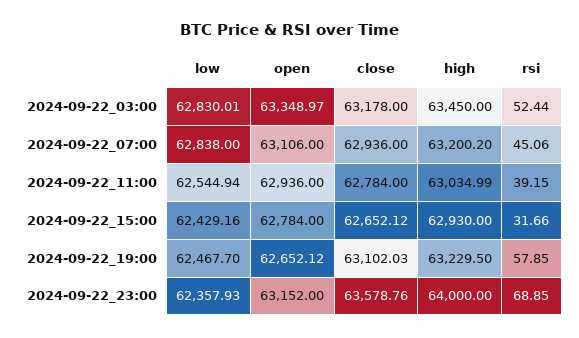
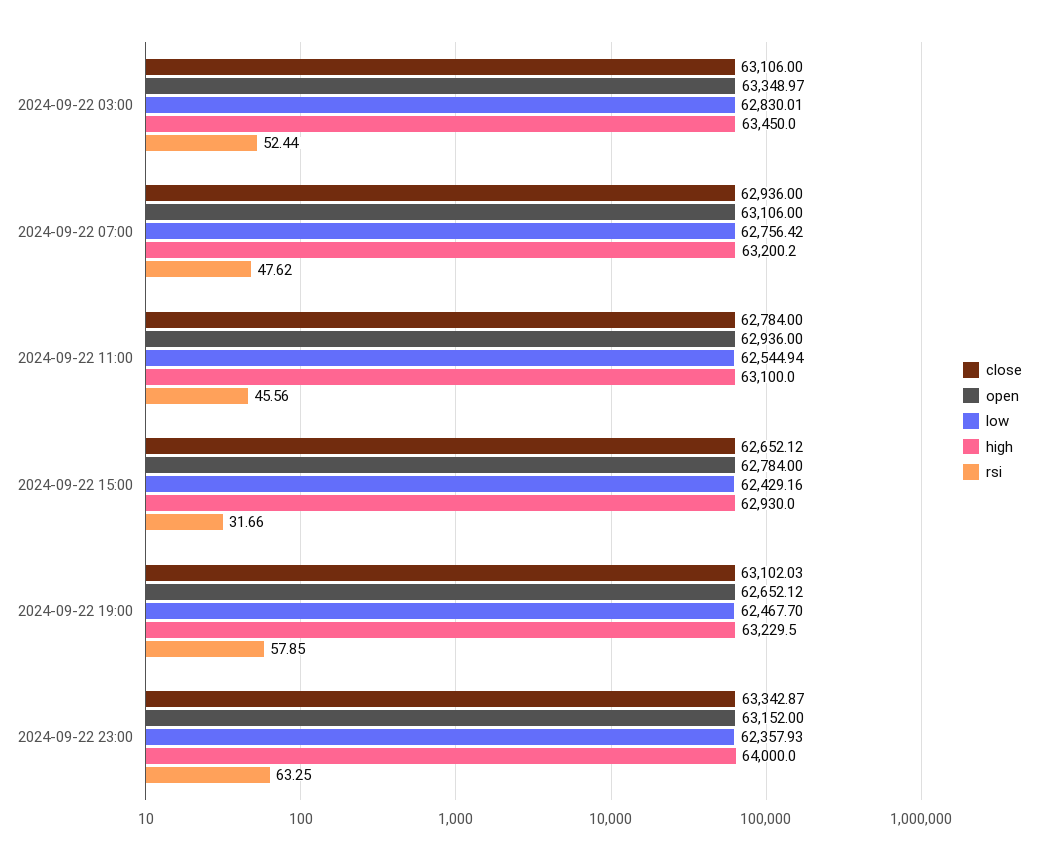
close, 2024-09-22_03:00: 63178 -> 63106
low, 2024-09-22_07:00: 62838 -> 62756.42
rsi, 2024-09-22_07:00: 45.06 -> 47.62
high, 2024-09-22_11:00: 63034.99 -> 63100
rsi, 2024-09-22_11:00: 39.15 -> 45.56
close, 2024-09-22_23:00: 63578.76 -> 63342.87
rsi, 2024-09-22_23:00: 68.85 -> 63.25

